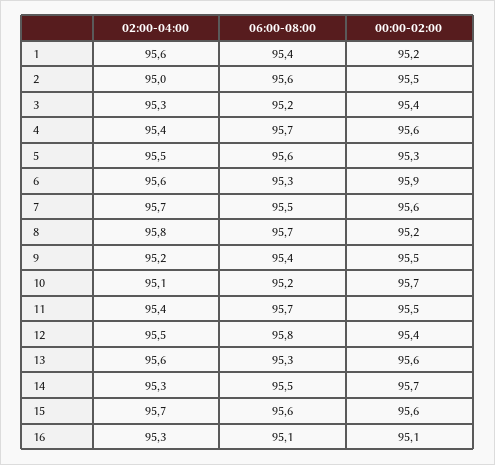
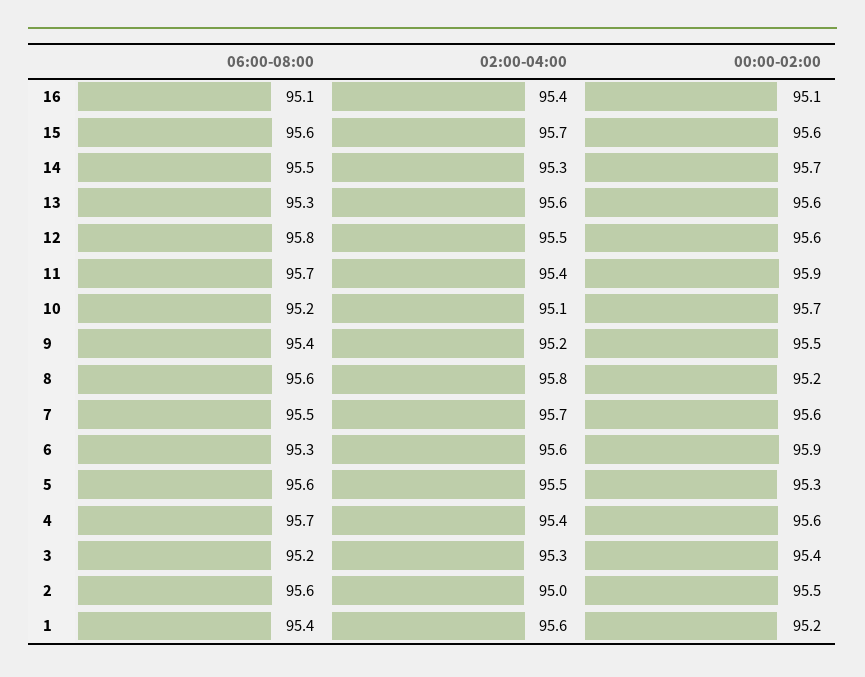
06:00-08:00, 8: 95.7 -> 95.6
00:00-02:00, 11: 95.5 -> 95.9
00:00-02:00, 12: 95.4 -> 95.6
02:00-04:00, 16: 95.3 -> 95.4

